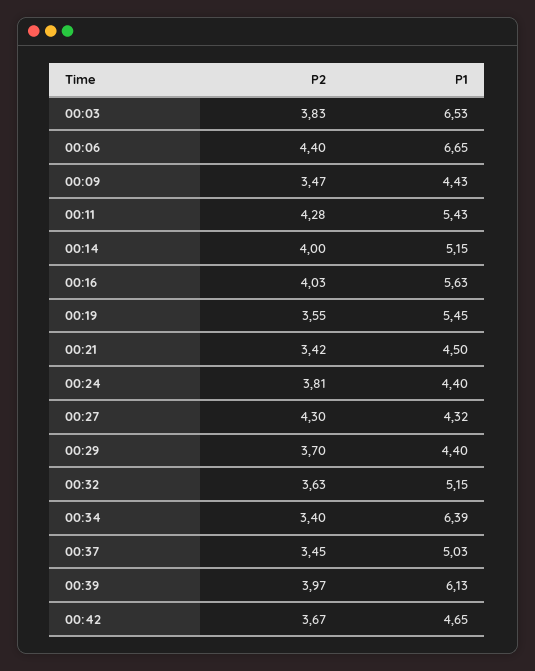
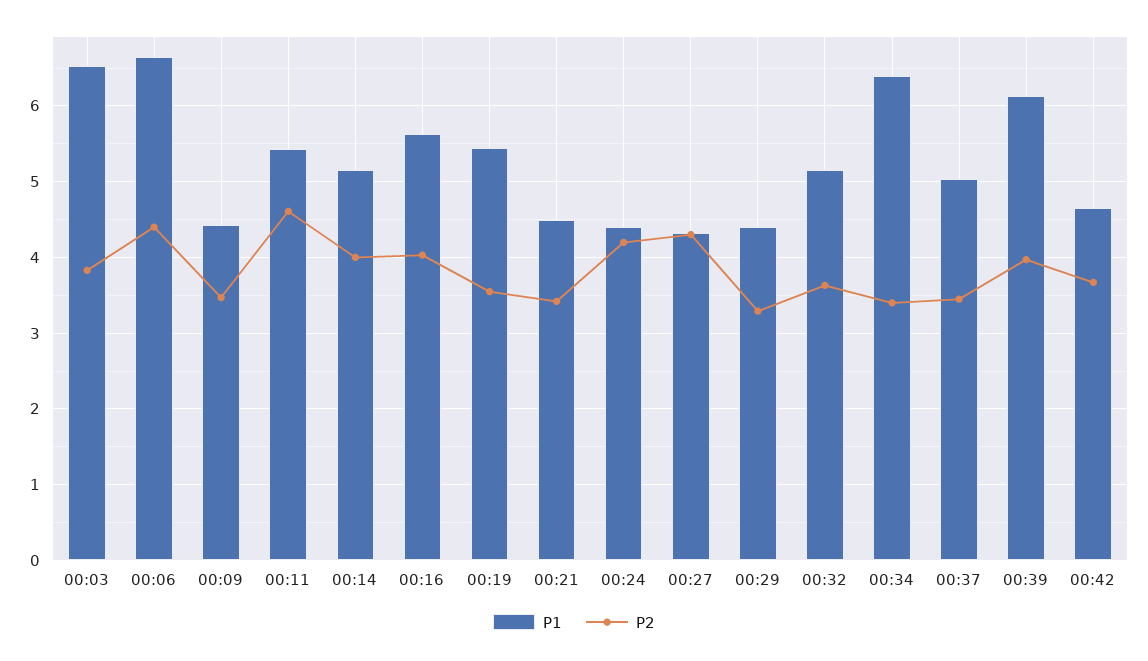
P2, 00:11: 4.28 -> 4.6
P2, 00:24: 3.81 -> 4.2
P2, 00:29: 3.7 -> 3.3

